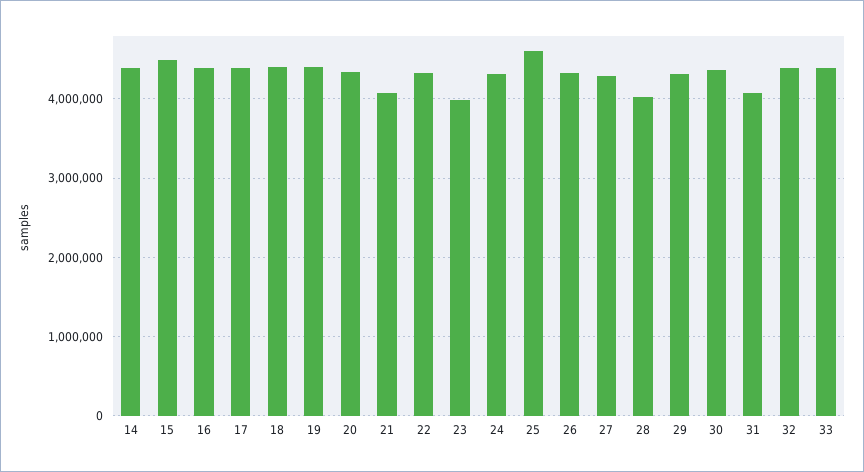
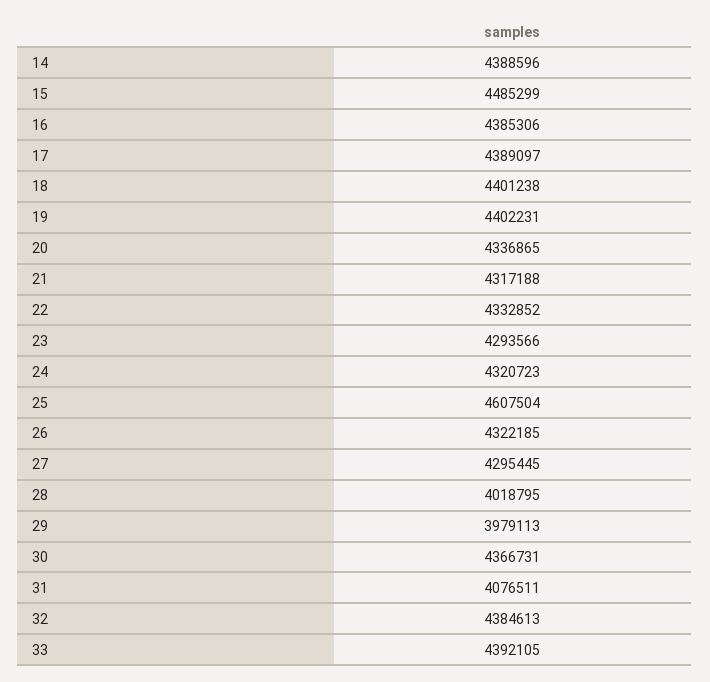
21: 4100000 -> 4317188
23: 4000000 -> 4293566
29: 4300000 -> 3979113

